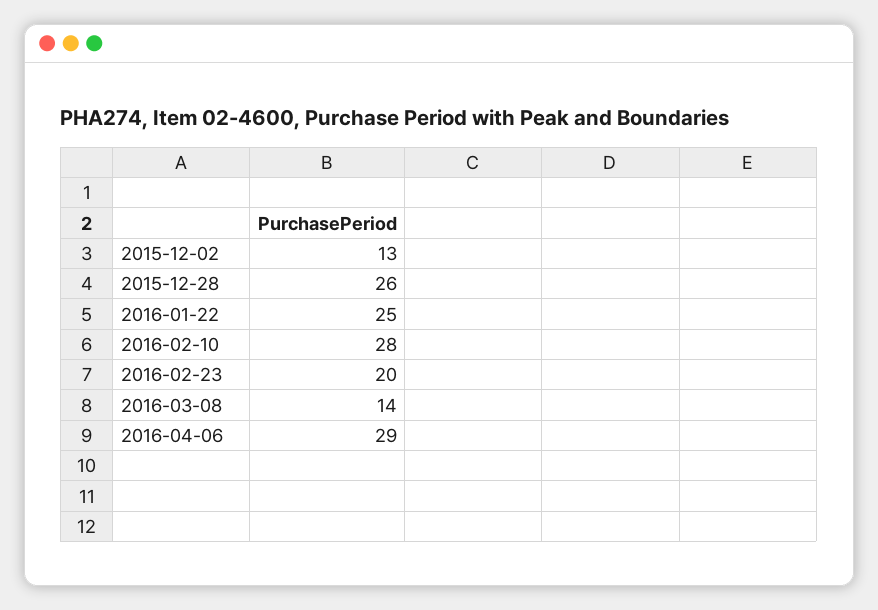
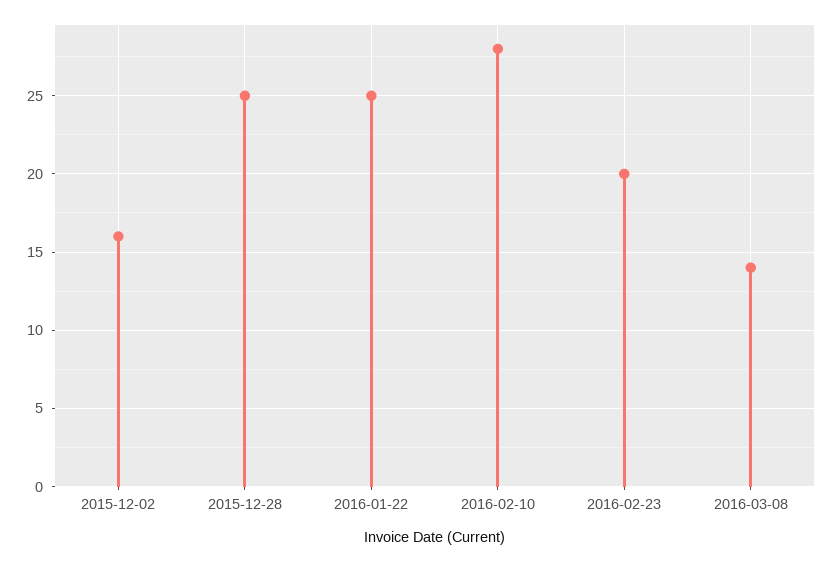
2015-12-02: 13 -> 16
2015-12-28: 26 -> 25
2016-04-06: 29 -> none

